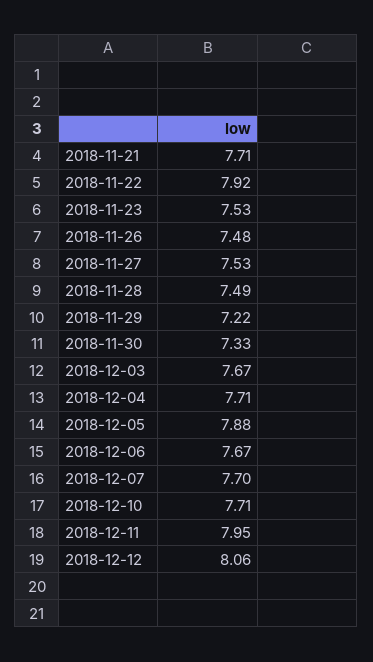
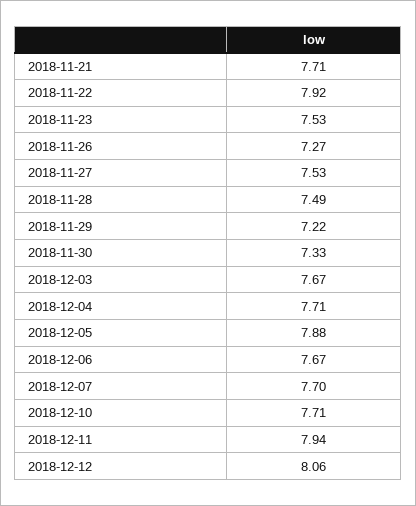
2018-11-26: 7.48 -> 7.27
2018-12-11: 7.95 -> 7.94

